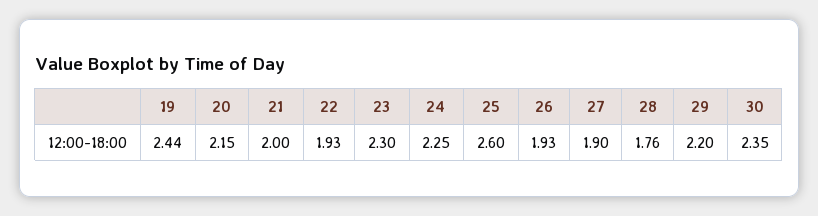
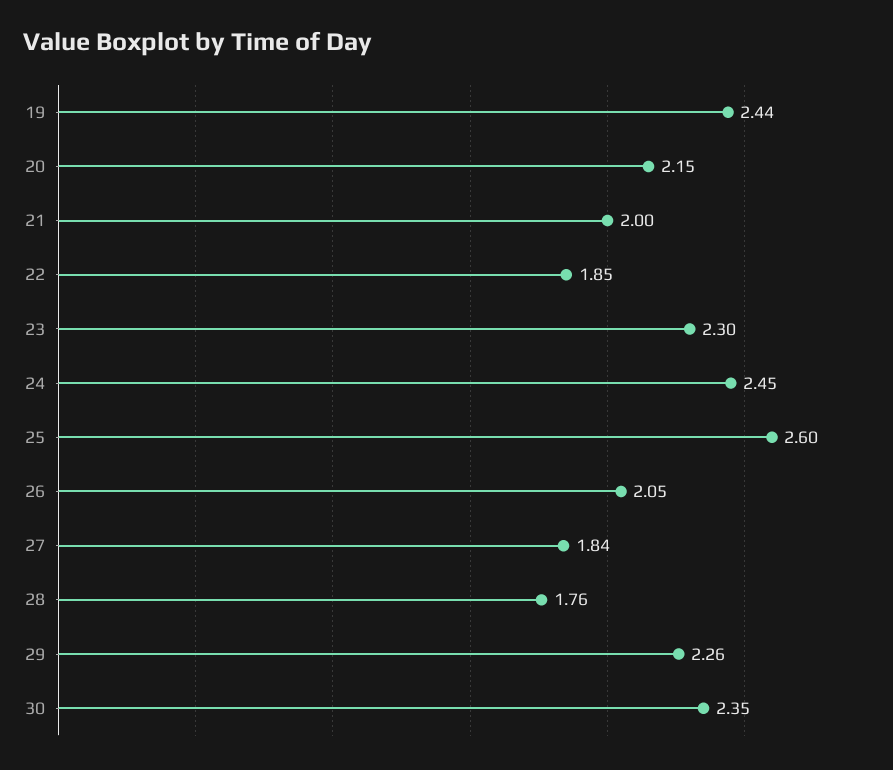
22: 1.93 -> 1.85
24: 2.25 -> 2.45
26: 1.93 -> 2.05
27: 1.9 -> 1.84
29: 2.2 -> 2.26

